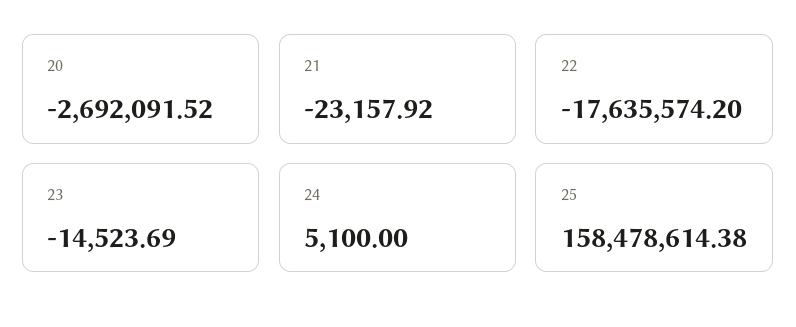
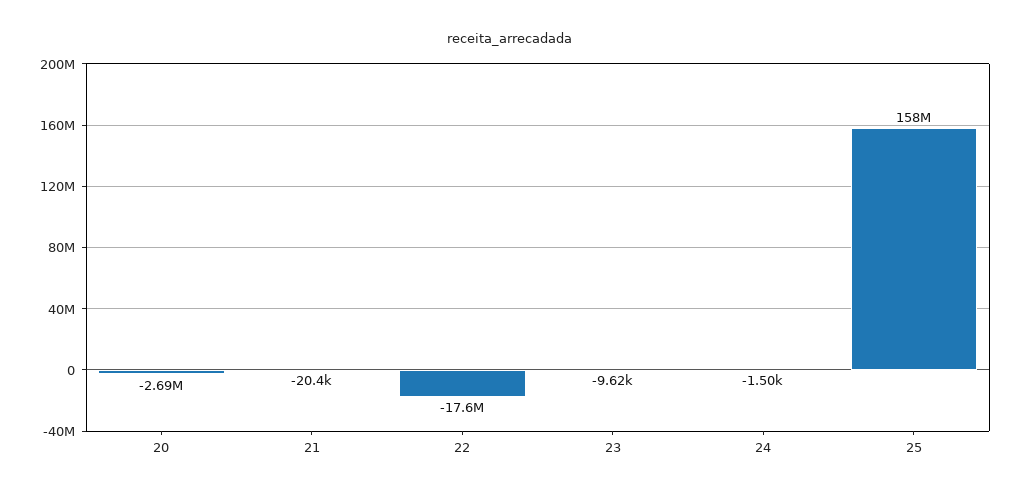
21: -23157.92 -> -20400
23: -14523.69 -> -9620
24: 5100 -> -1500

